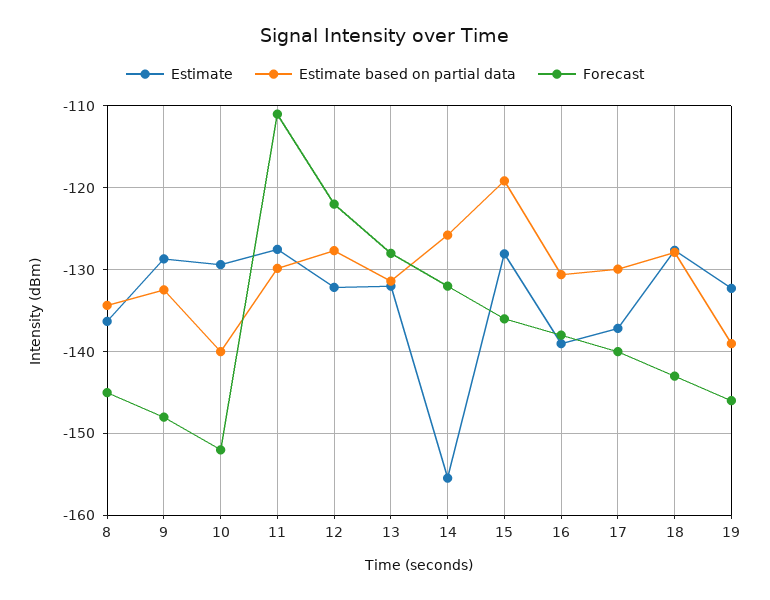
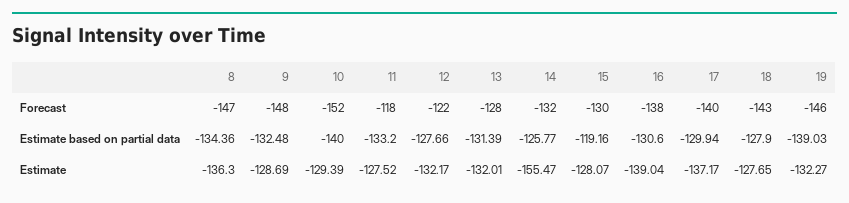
Forecast, 8: -145 -> -147
Estimate based on partial data, 11: -130 -> -133.2
Forecast, 11: -111 -> -118
Forecast, 15: -136 -> -130

